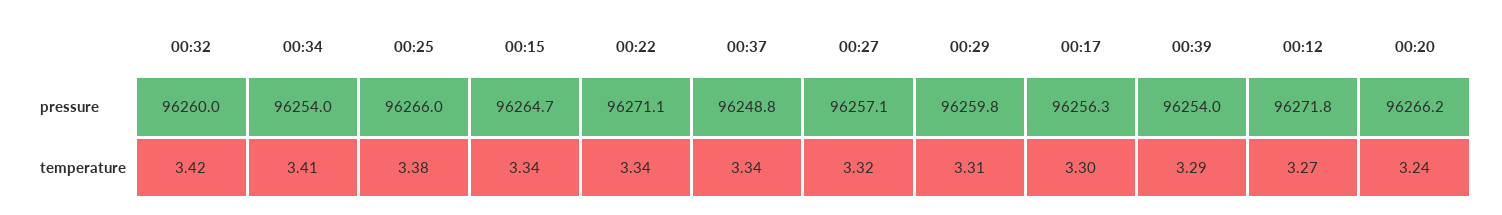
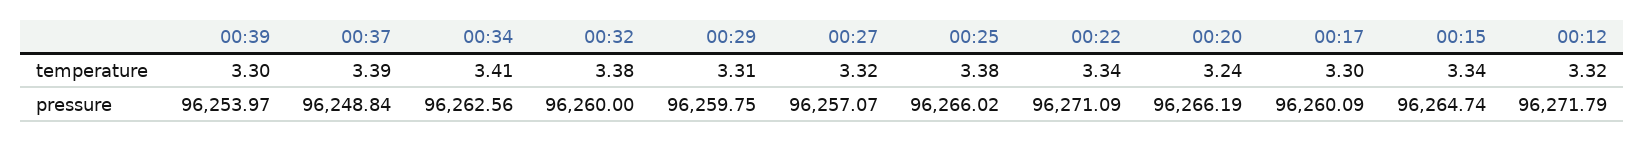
00:34, pressure: 96254 -> 96262.56
00:17, pressure: 96256.3 -> 96260.09
00:32, temperature: 3.42 -> 3.38
00:37, temperature: 3.34 -> 3.39
00:39, temperature: 3.29 -> 3.3
00:12, temperature: 3.27 -> 3.32

